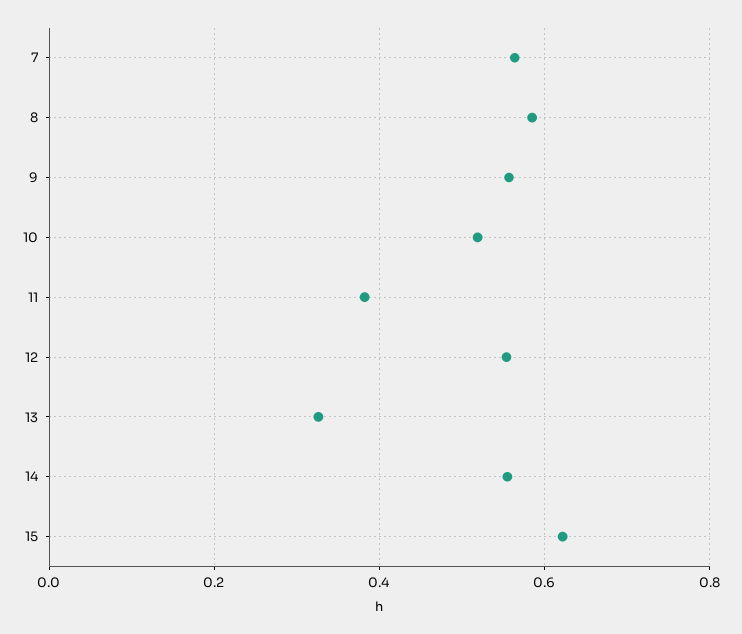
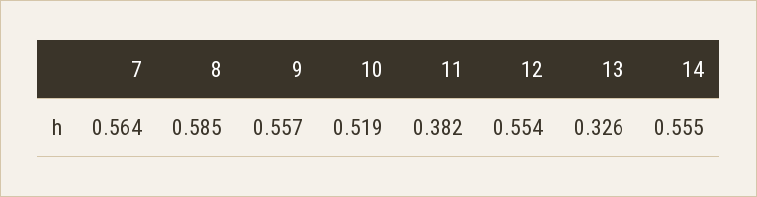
15: 0.62 -> none

